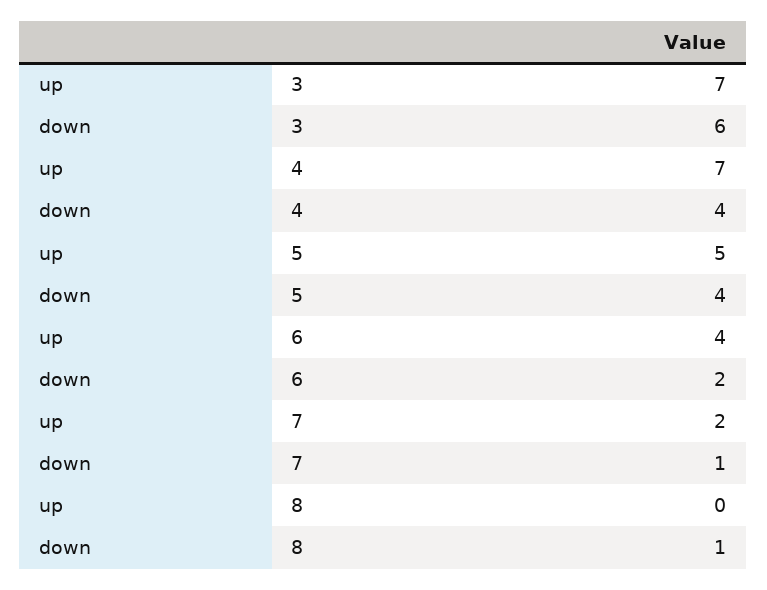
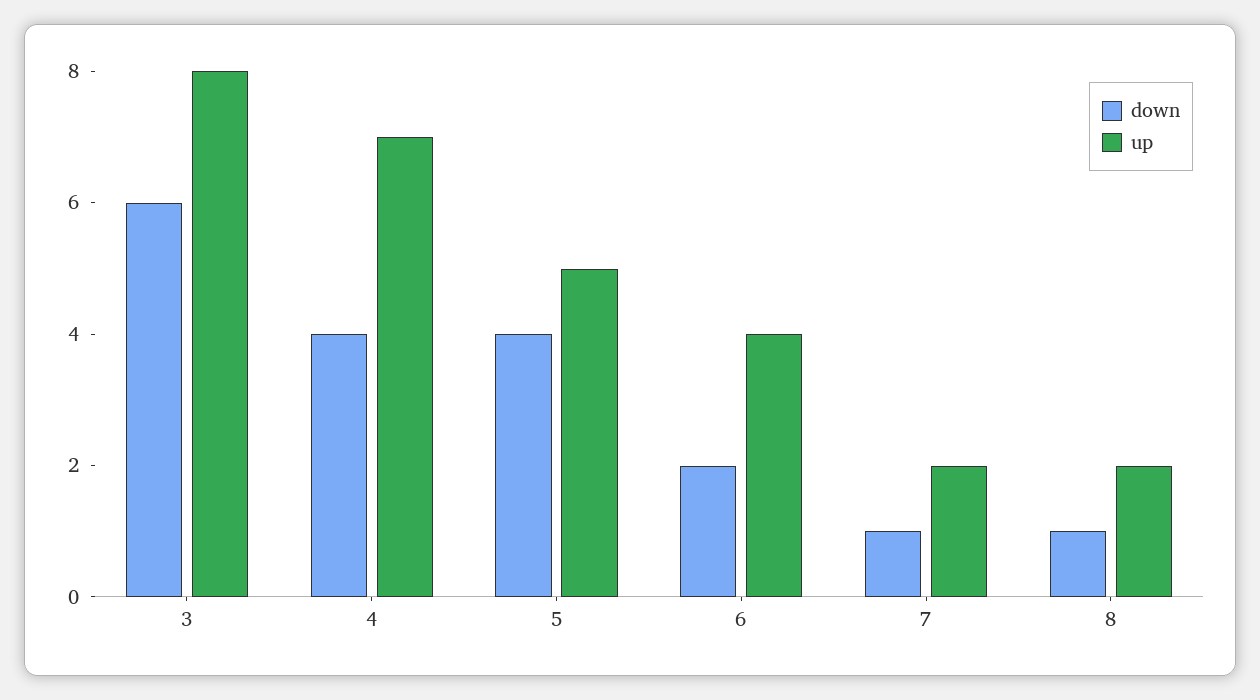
up, 3: 7 -> 8
up, 8: 0 -> 2

